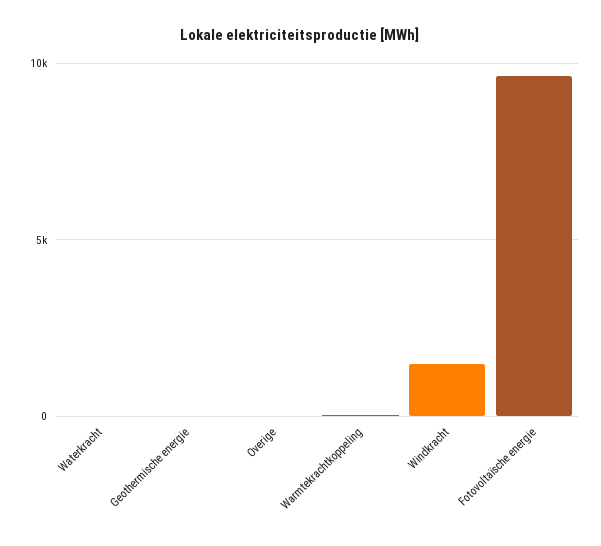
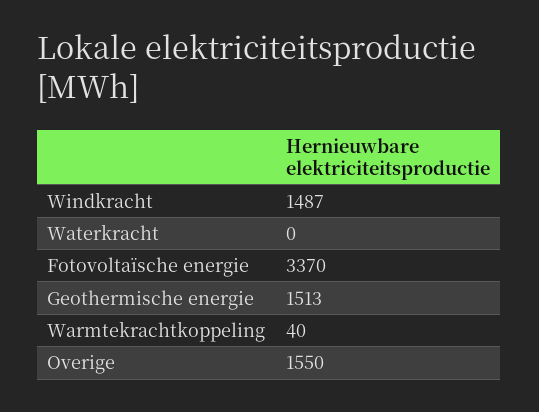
Geothermische energie: 0 -> 1513
Overige: 0 -> 1550
Fotovoltaïsche energie: 9500 -> 3370

